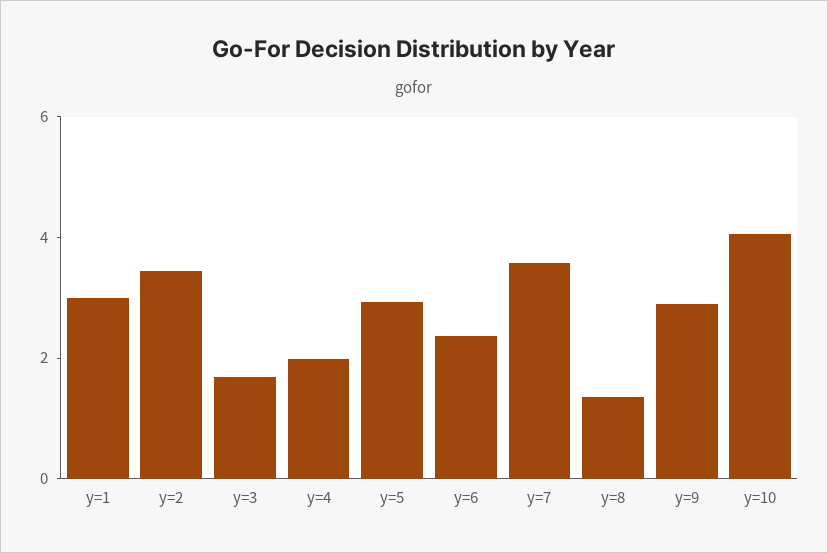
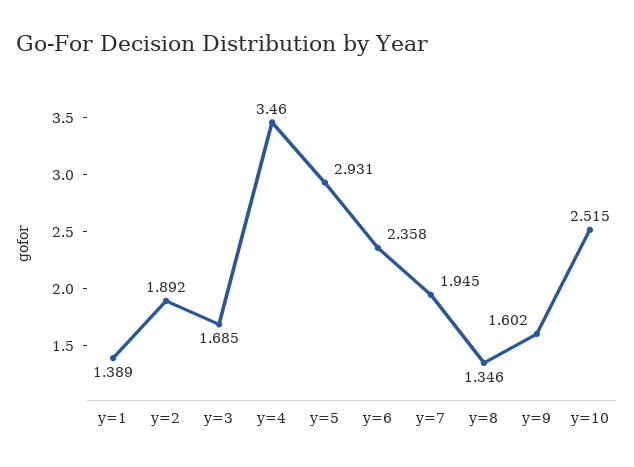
y=1: 3 -> 1.389
y=2: 3.5 -> 1.892
y=4: 2 -> 3.46
y=7: 3.5 -> 1.945
y=9: 3 -> 1.602
y=10: 4 -> 2.515

